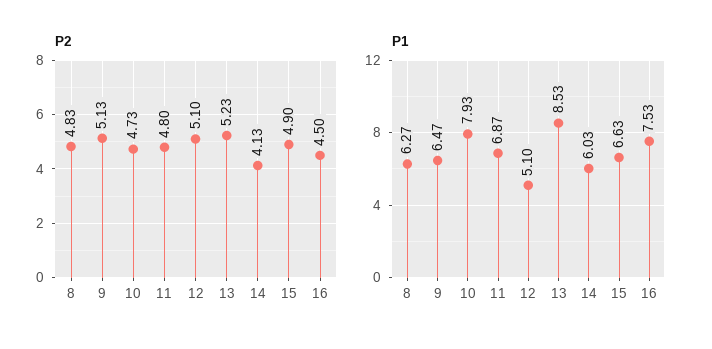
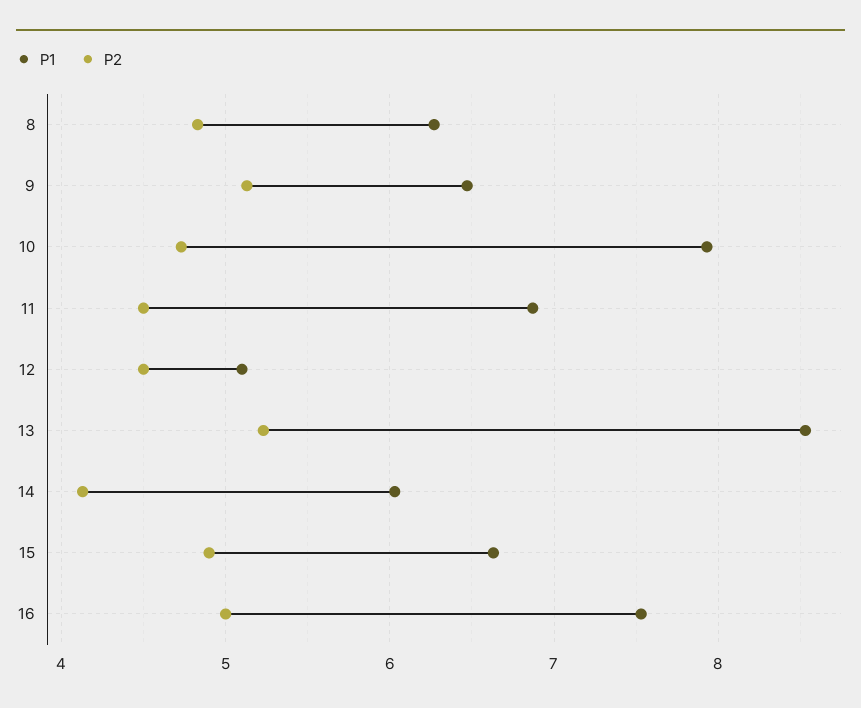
P2, 11: 4.8 -> 4.5
P2, 12: 5.1 -> 4.5
P2, 16: 4.5 -> 5

